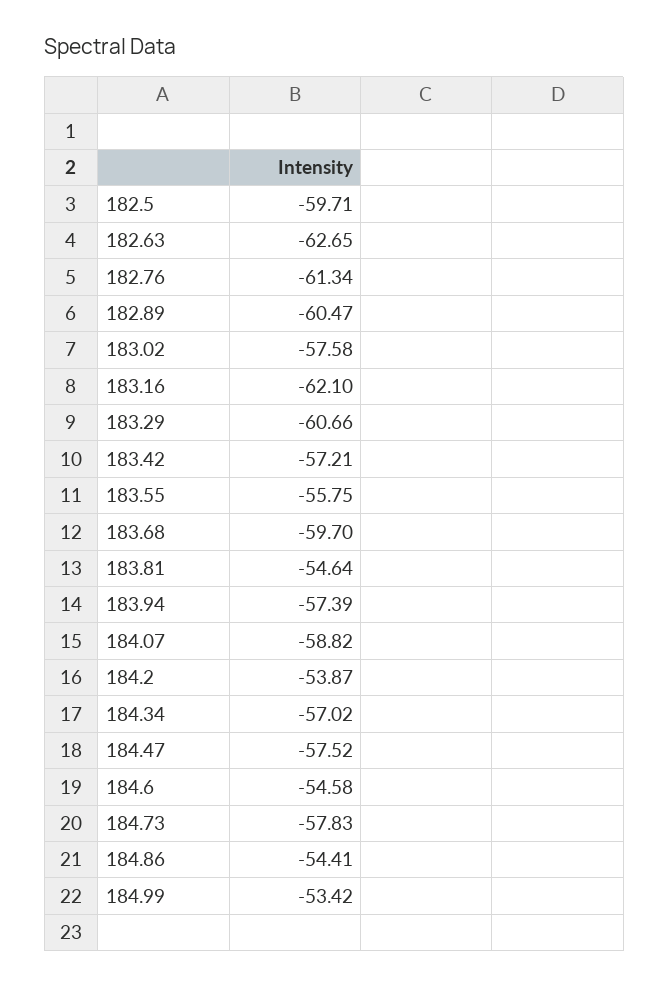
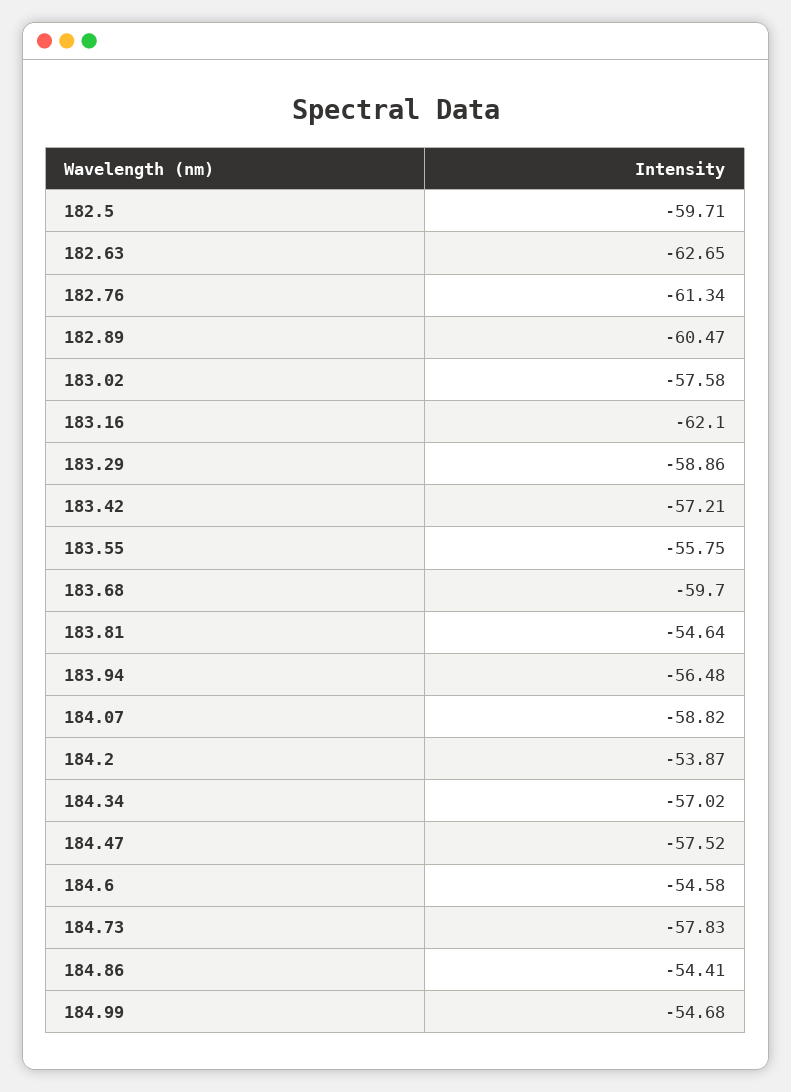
183.29: -60.66 -> -58.86
183.94: -57.39 -> -56.48
184.99: -53.42 -> -54.68

